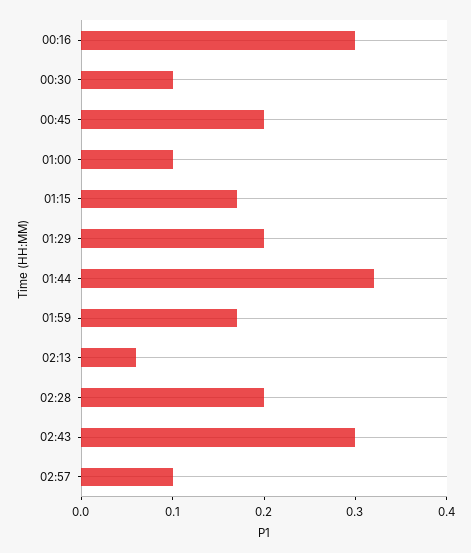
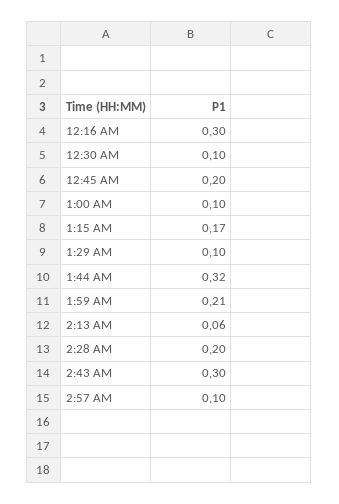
01:29: 0.2 -> 0.1
01:59: 0.17 -> 0.21

